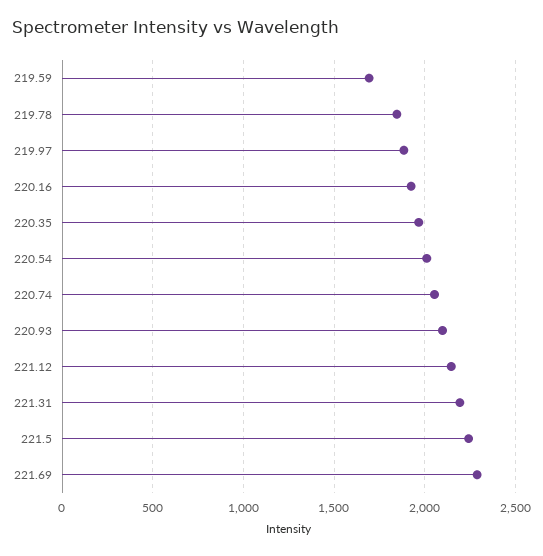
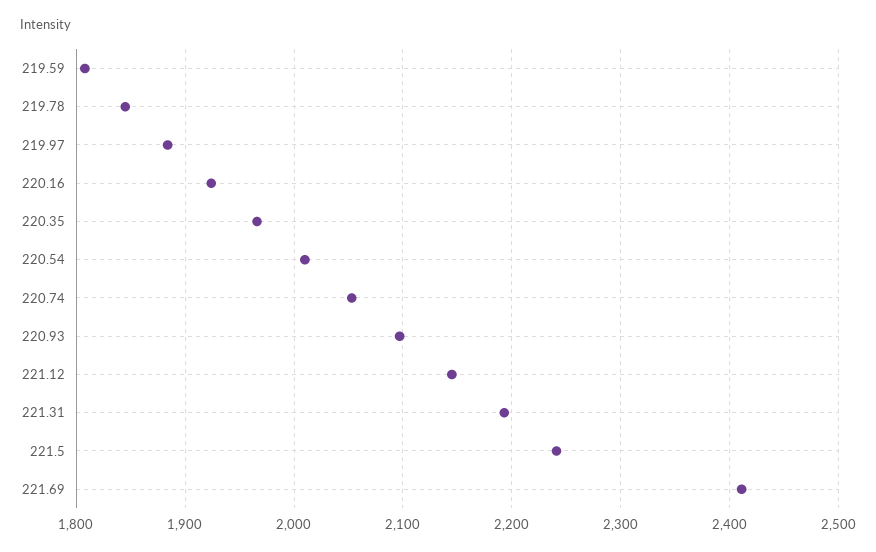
219.59: 1700 -> 1810
221.69: 2300 -> 2410

